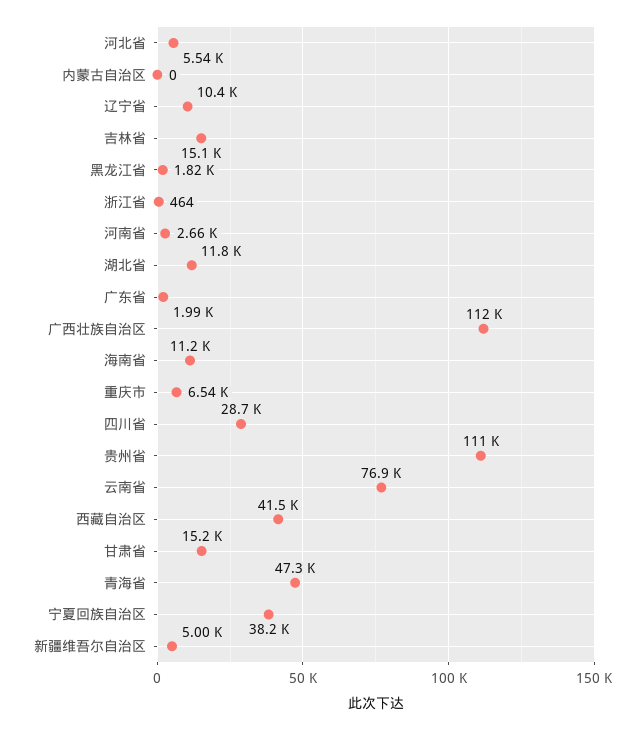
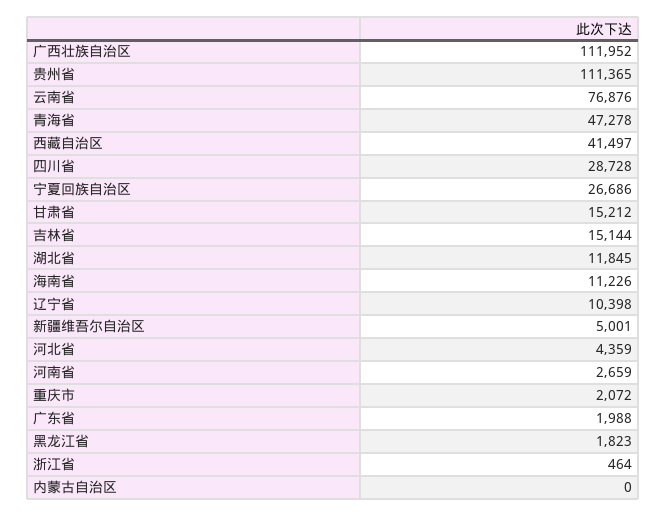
河北省: 5540 -> 4359
重庆市: 6540 -> 2072
宁夏回族自治区: 38200 -> 26686

